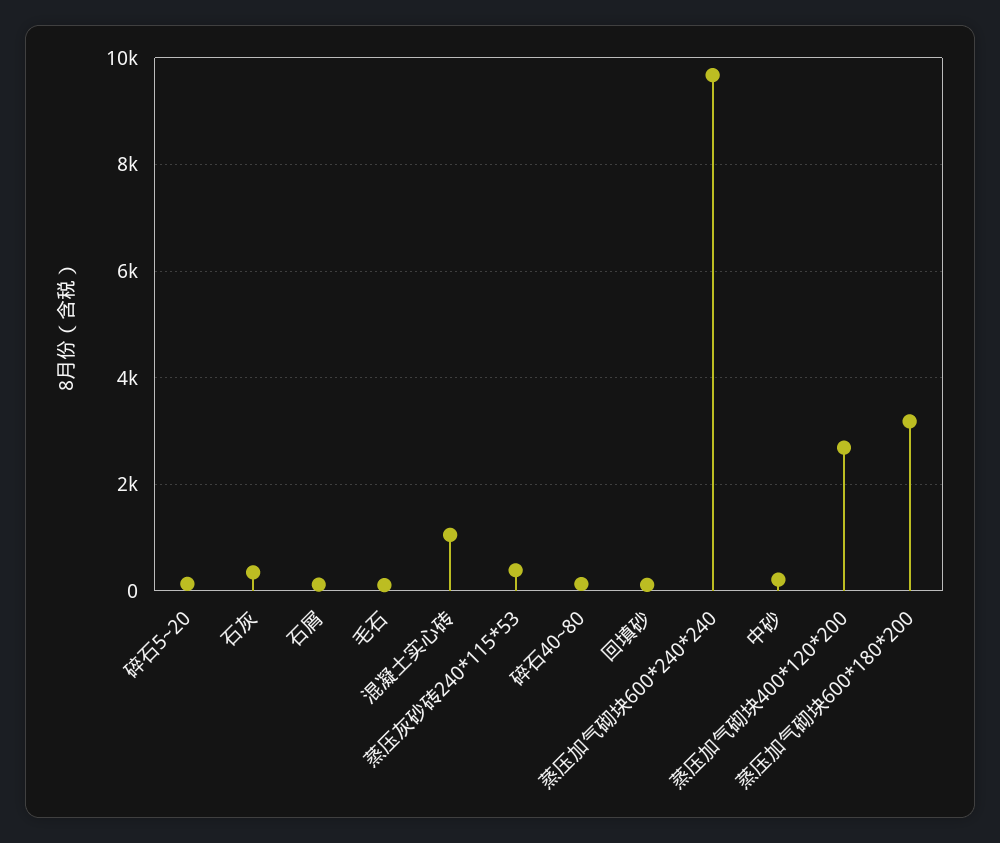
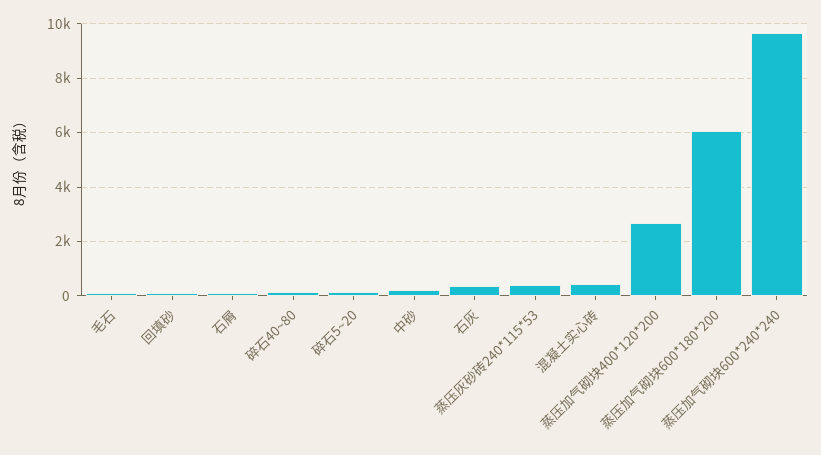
混凝土实心砖: 1000 -> 500
蒸压加气砌块600*180*200: 3200 -> 6000

